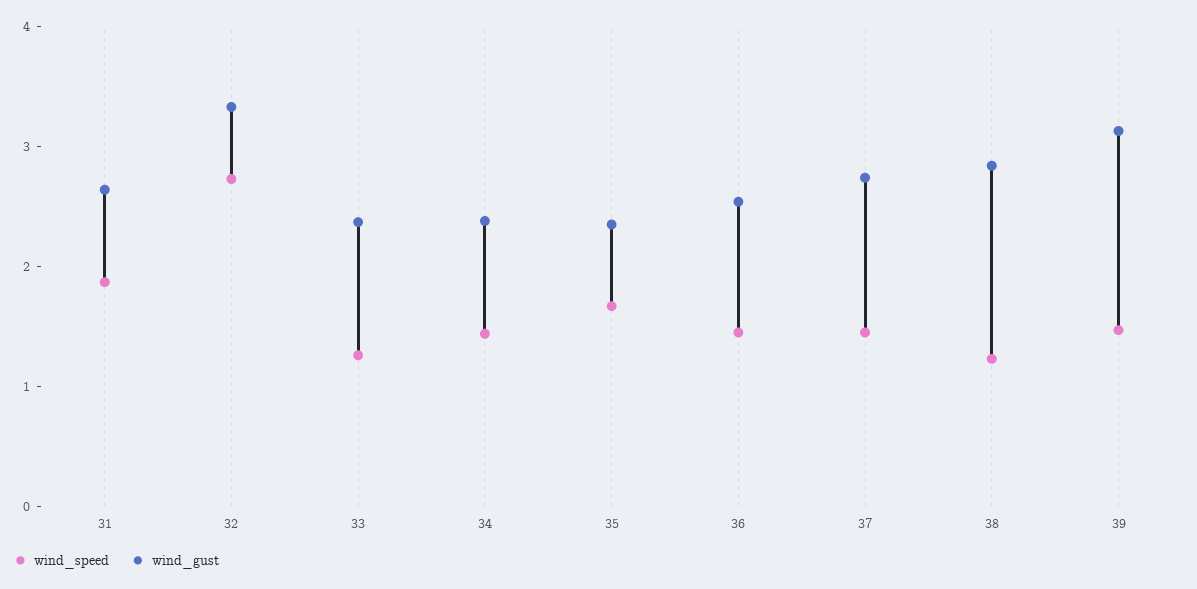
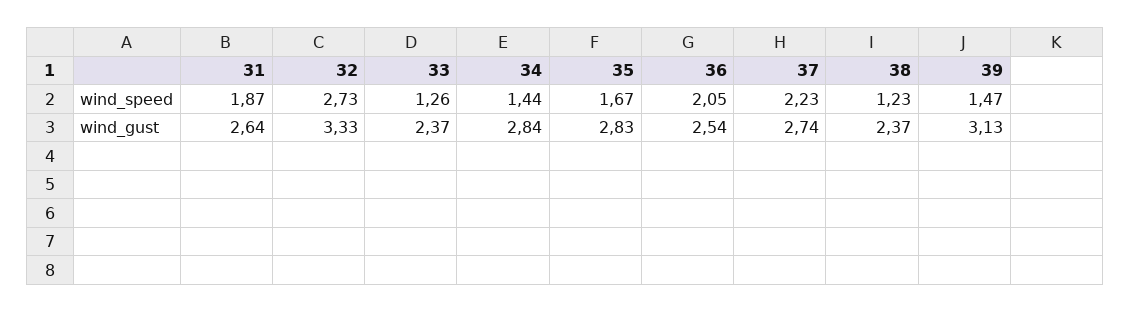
wind_gust, 34: 2.4 -> 2.84
wind_gust, 35: 2.4 -> 2.83
wind_speed, 36: 1.4 -> 2.05
wind_speed, 37: 1.4 -> 2.23
wind_gust, 38: 2.8 -> 2.37

